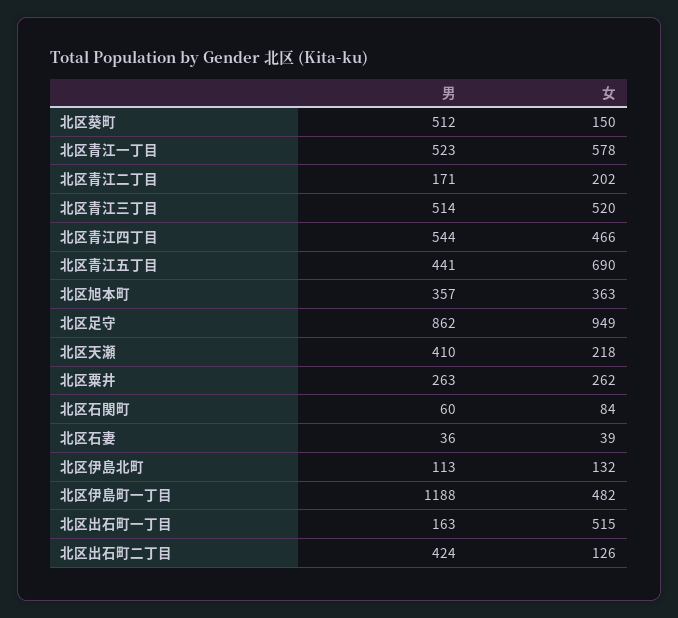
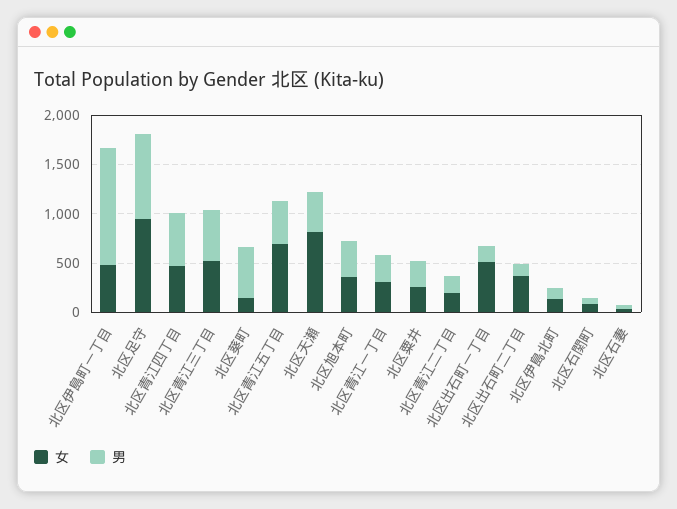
男, 北区青江一丁目: 523 -> 300
女, 北区青江一丁目: 578 -> 300
女, 北区天瀬: 218 -> 800
男, 北区出石町二丁目: 424 -> 100
女, 北区出石町二丁目: 126 -> 400

